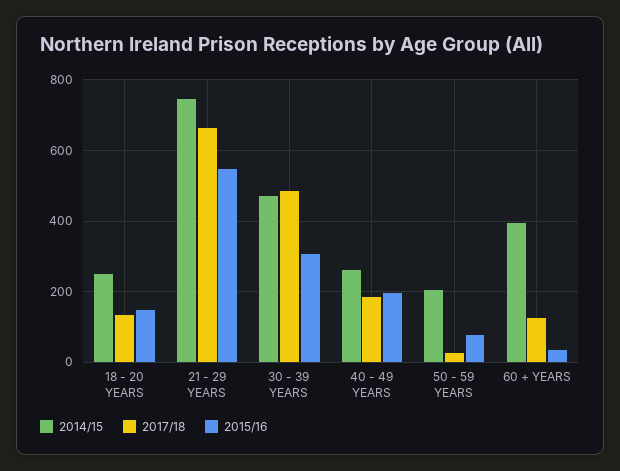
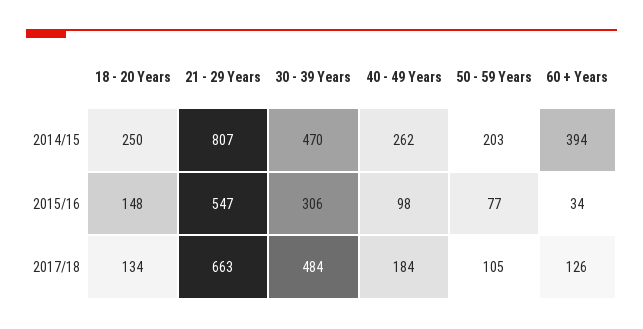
2014/15, 21 - 29 YEARS: 740 -> 807
2015/16, 40 - 49 YEARS: 200 -> 98
2017/18, 50 - 59 YEARS: 20 -> 105

